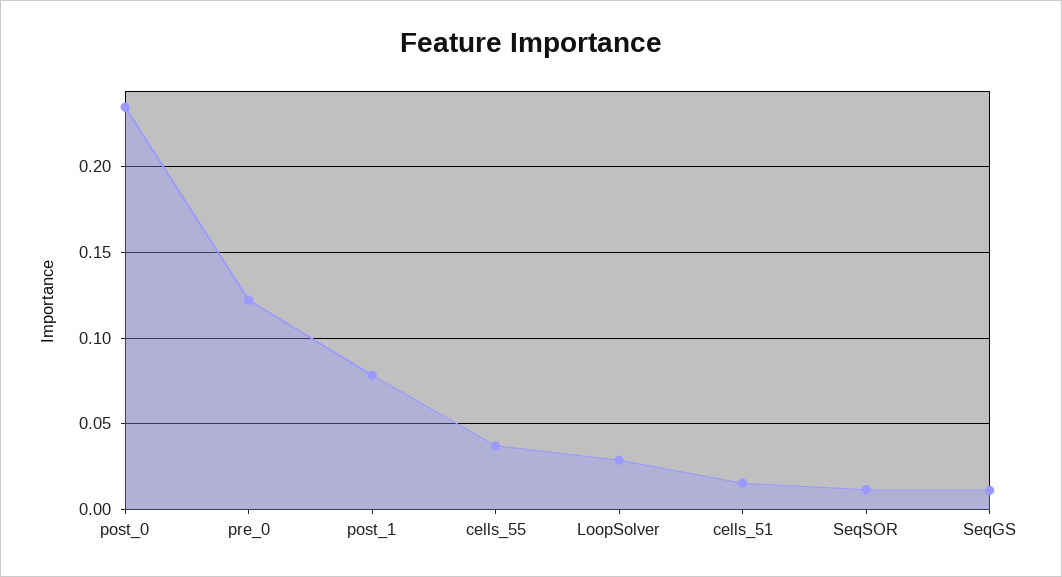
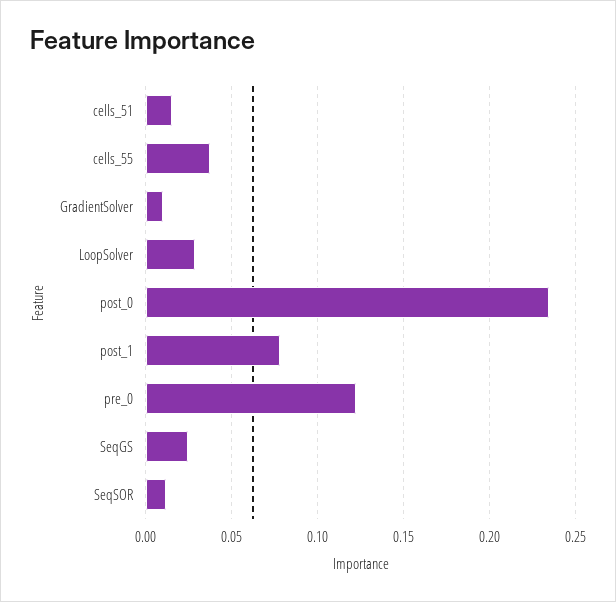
SeqGS: 0.01 -> 0.025
GradientSolver: none -> 0.01

